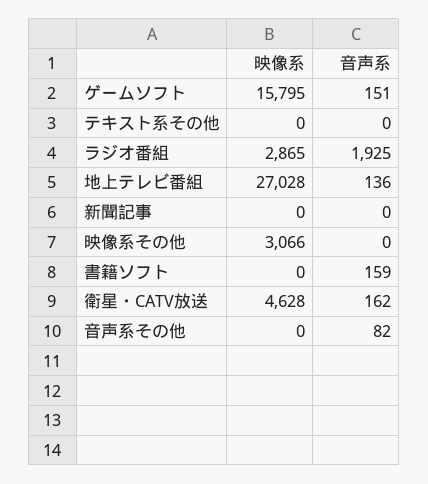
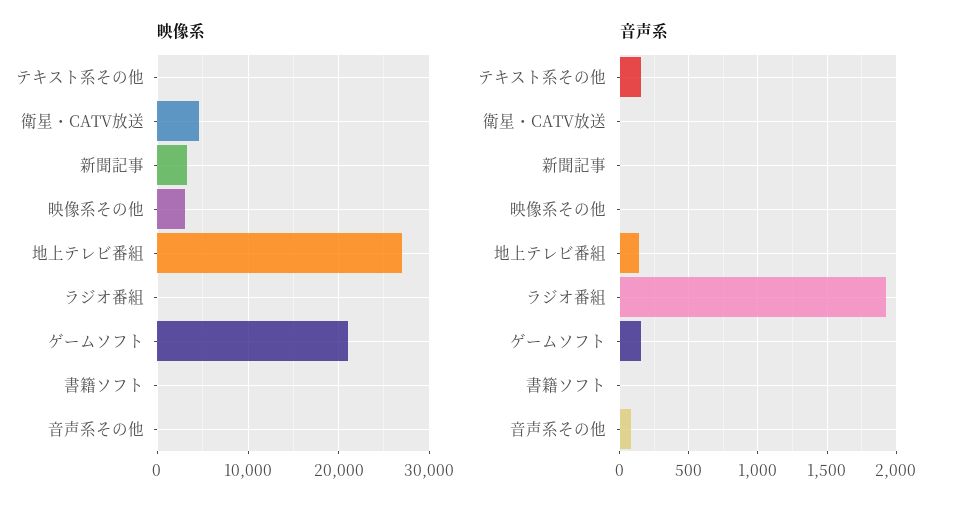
映像系, ゲームソフト: 15795 -> 21000
音声系, テキスト系その他: 0 -> 150
映像系, ラジオ番組: 2865 -> 0
映像系, 新聞記事: 0 -> 3000
音声系, 書籍ソフト: 159 -> 0
音声系, 衛星・CATV放送: 162 -> 0

